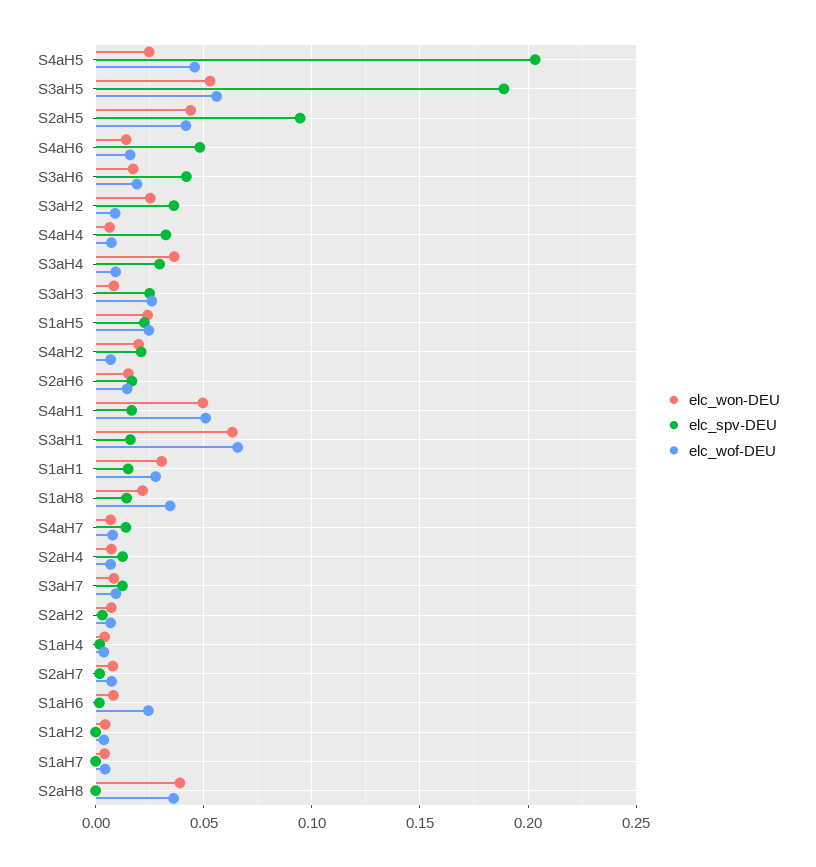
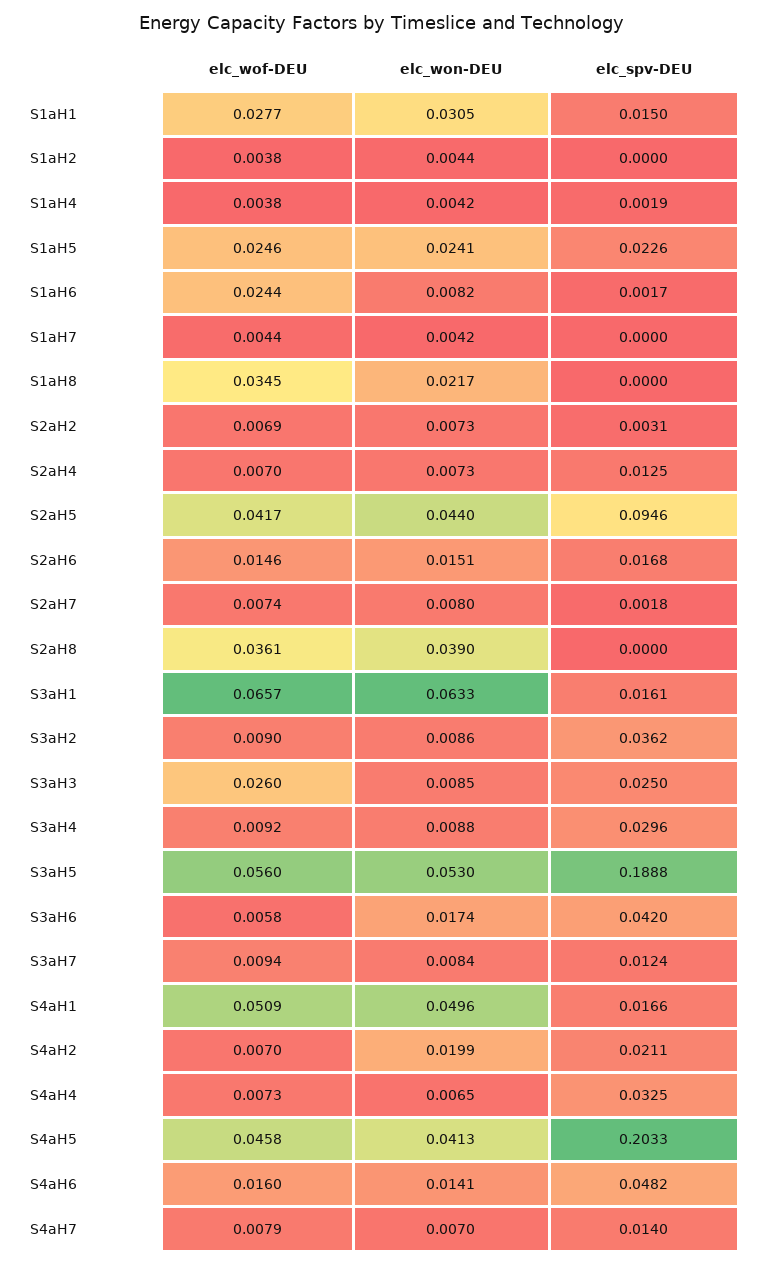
elc_won-DEU, S4aH5: 0.025 -> 0.0413
elc_wof-DEU, S3aH6: 0.02 -> 0.0058
elc_won-DEU, S3aH2: 0.025 -> 0.0086
elc_won-DEU, S3aH4: 0.035 -> 0.0088
elc_spv-DEU, S1aH8: 0.015 -> 0

